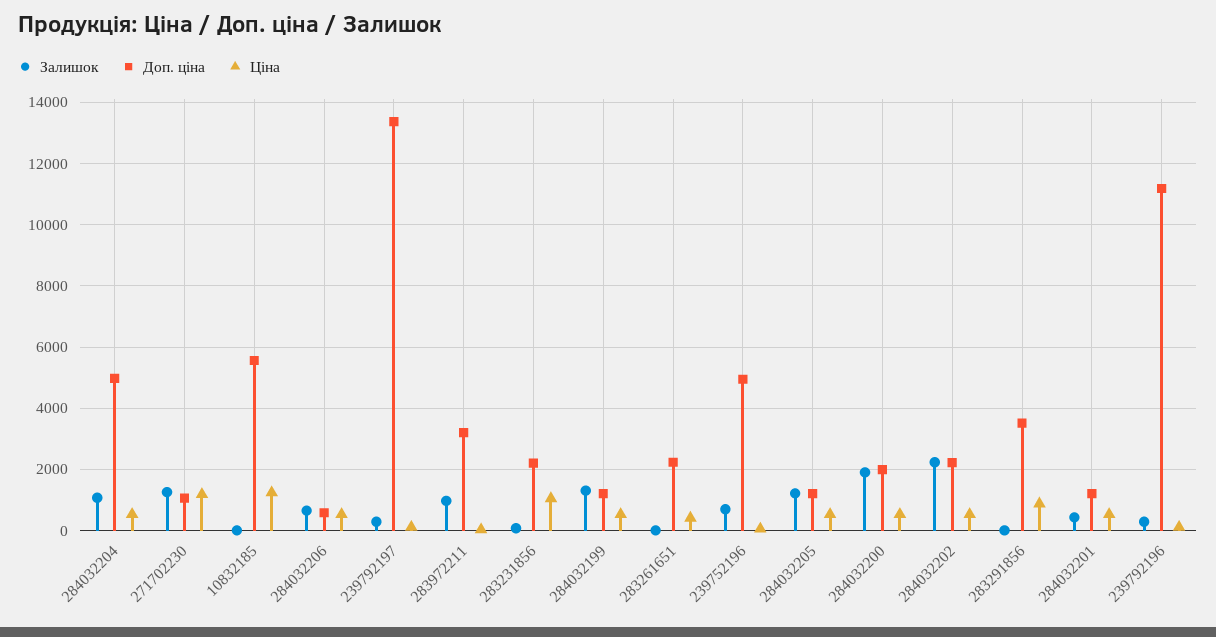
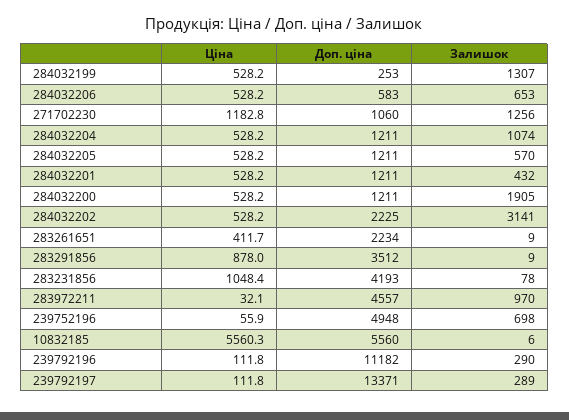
Доп. ціна, 284032204: 5000 -> 1211
Ціна, 10832185: 1200 -> 5560.3
Доп. ціна, 283972211: 3200 -> 4557
Доп. ціна, 283231856: 2200 -> 4193
Доп. ціна, 284032199: 1200 -> 253
Залишок, 284032205: 1200 -> 570
Доп. ціна, 284032200: 2000 -> 1211
Залишок, 284032202: 2200 -> 3141

